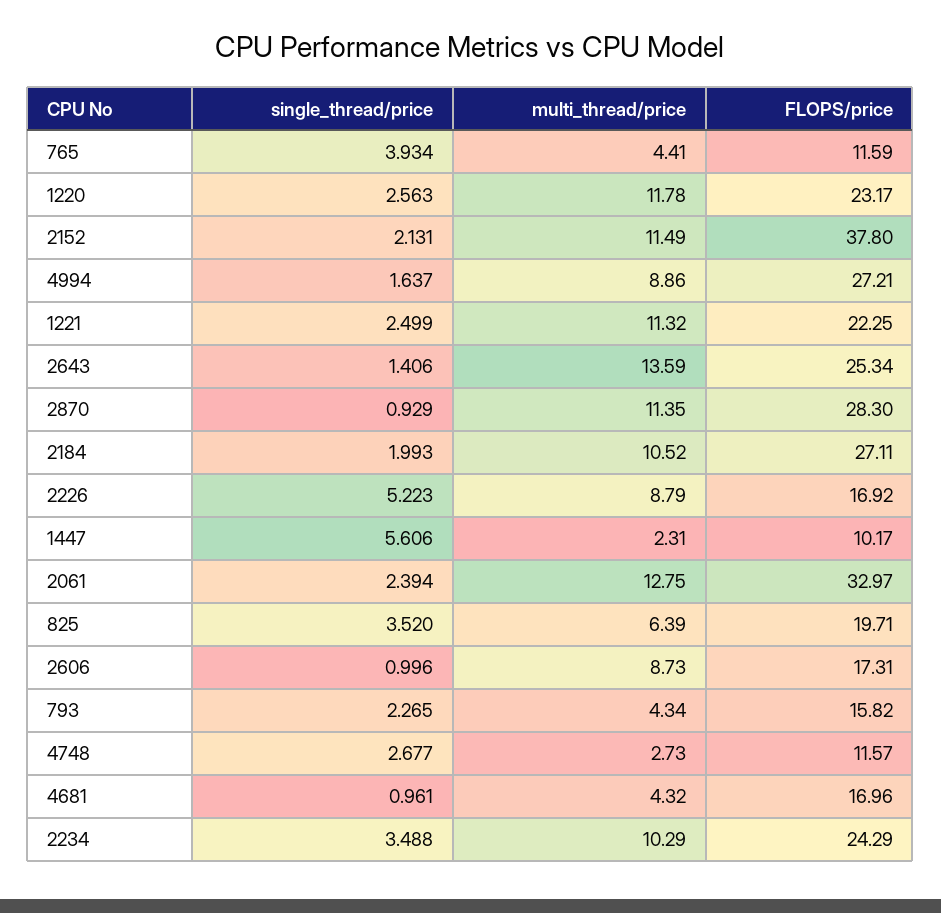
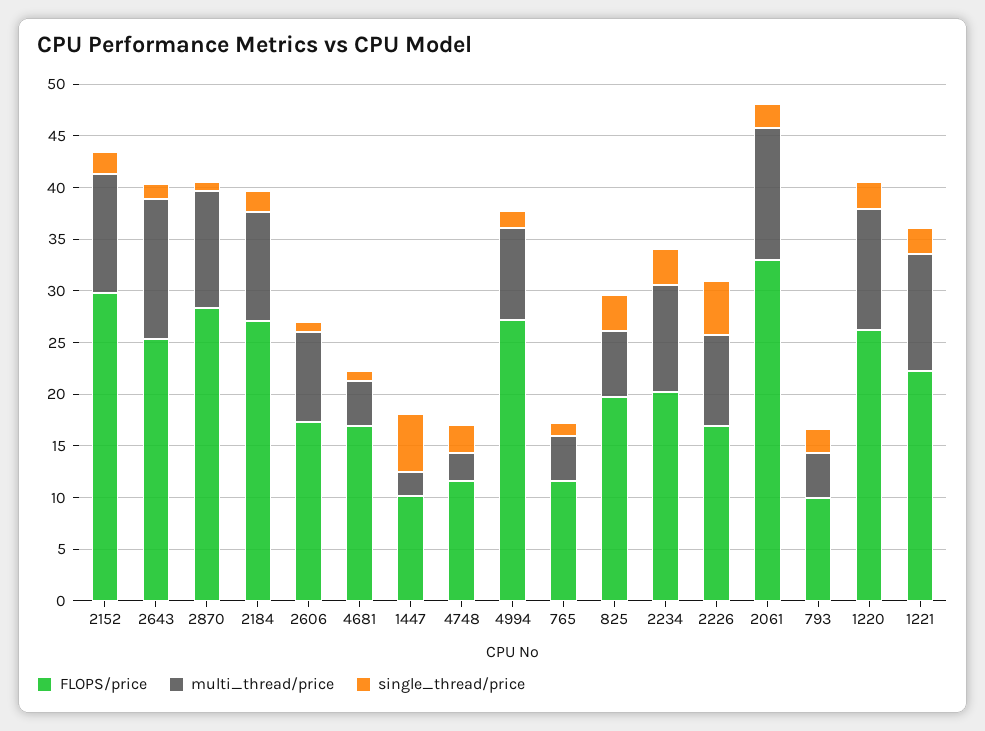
single_thread/price, 765: 3.934 -> 1
FLOPS/price, 1220: 23.17 -> 26
FLOPS/price, 2152: 37.8 -> 30
FLOPS/price, 793: 15.82 -> 10
FLOPS/price, 2234: 24.29 -> 20

